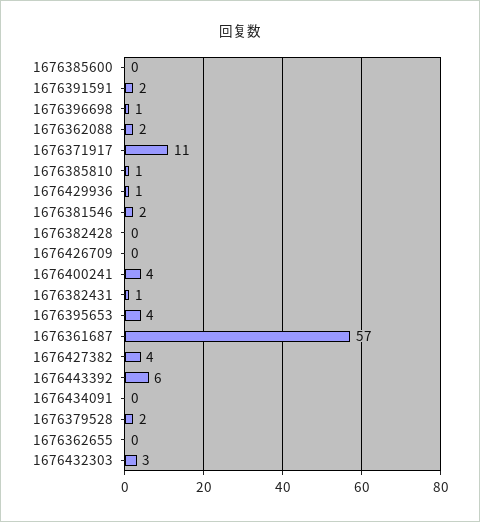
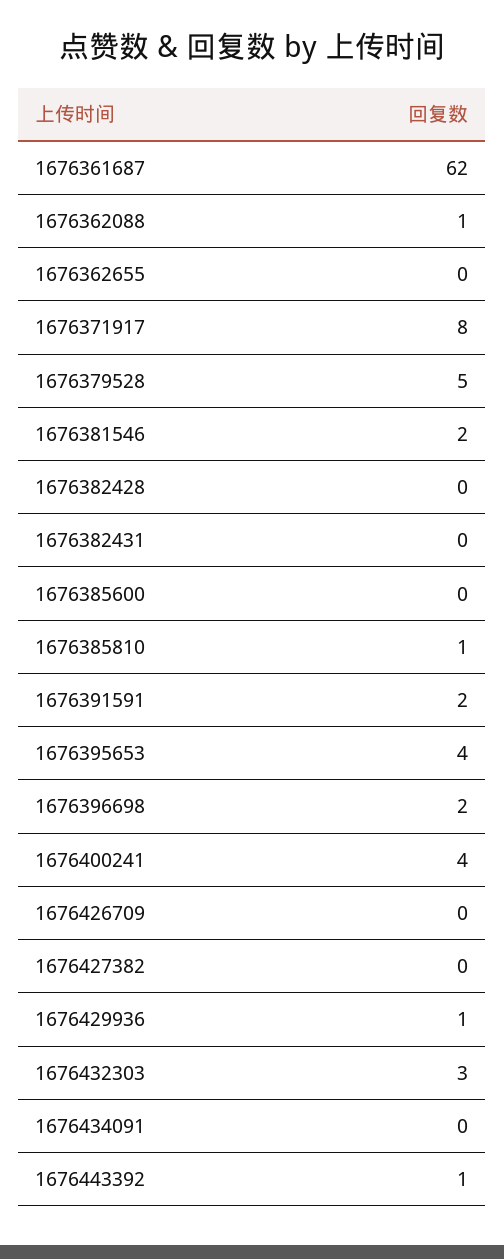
1676396698: 1 -> 2
1676362088: 2 -> 1
1676371917: 11 -> 8
1676382431: 1 -> 0
1676361687: 57 -> 62
1676427382: 4 -> 0
1676443392: 6 -> 1
1676379528: 2 -> 5

